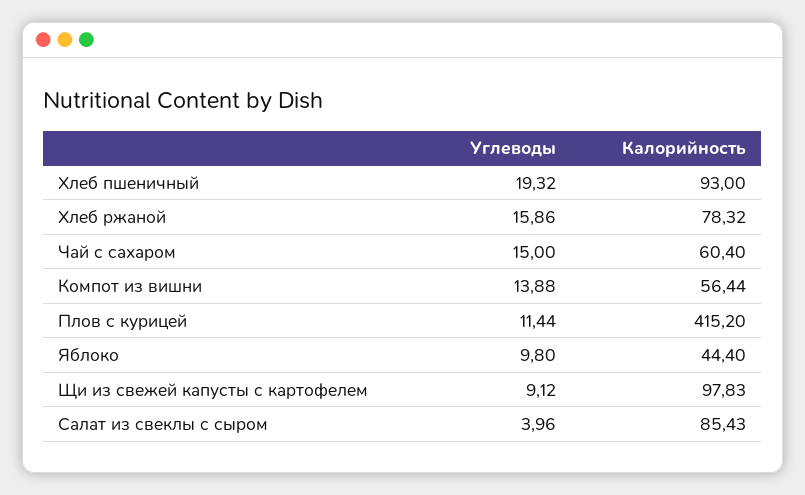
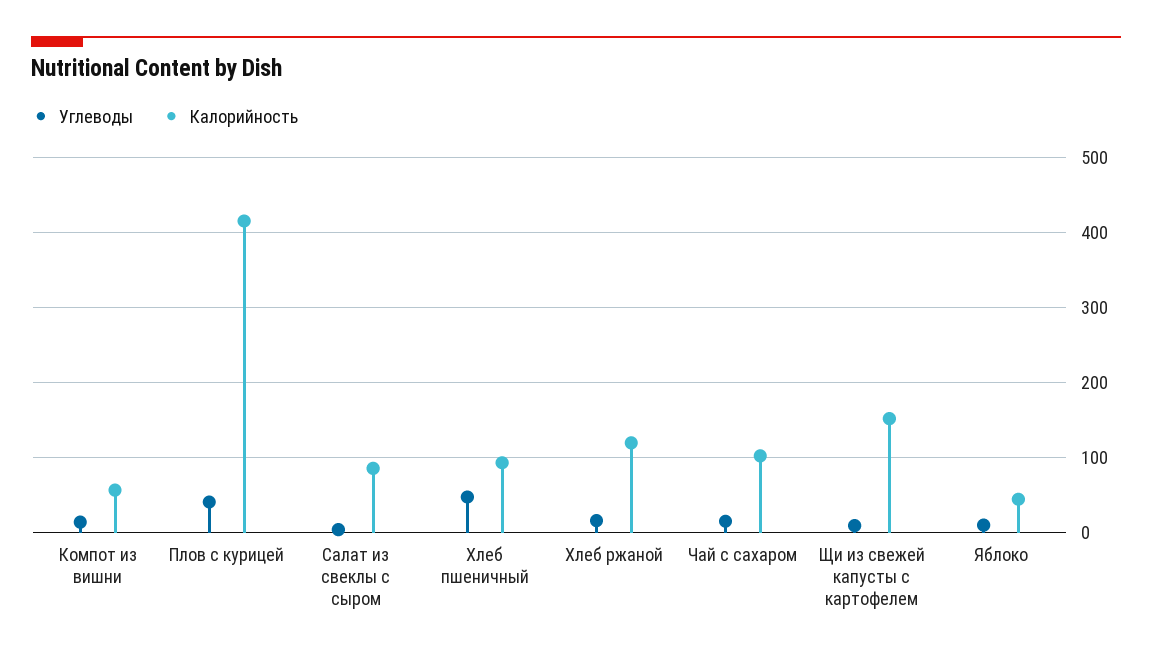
Углеводы, Хлеб пшеничный: 19.32 -> 50
Калорийность, Хлеб ржаной: 78.32 -> 120
Калорийность, Чай с сахаром: 60.4 -> 100
Углеводы, Плов с курицей: 11.44 -> 40
Калорийность, Щи из свежей капусты с картофелем: 97.83 -> 150

